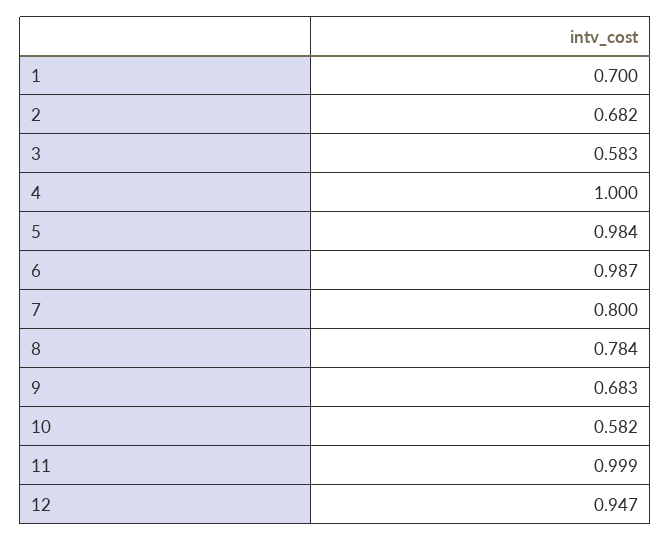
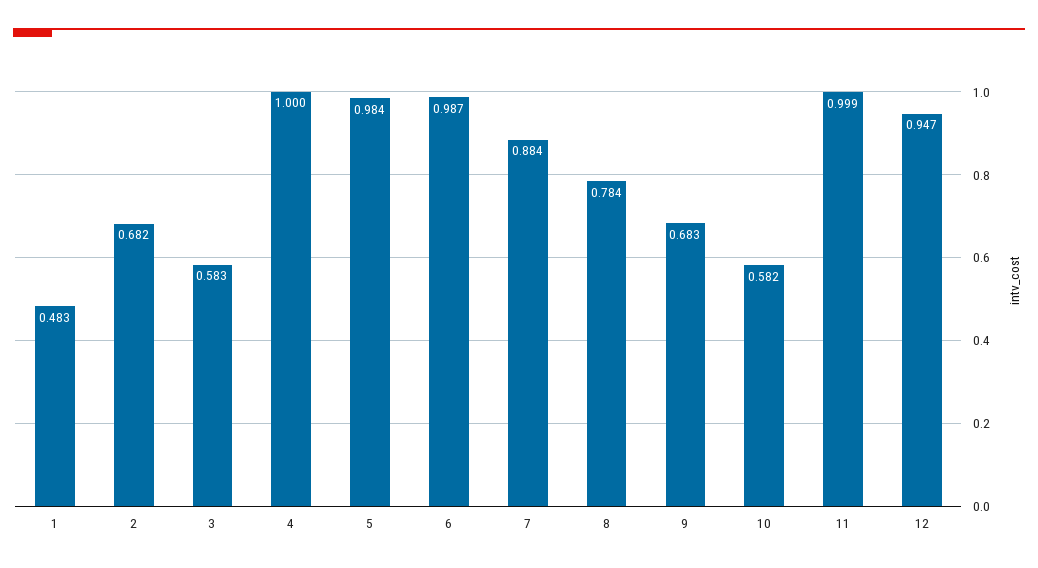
1: 0.7 -> 0.483
7: 0.8 -> 0.884

